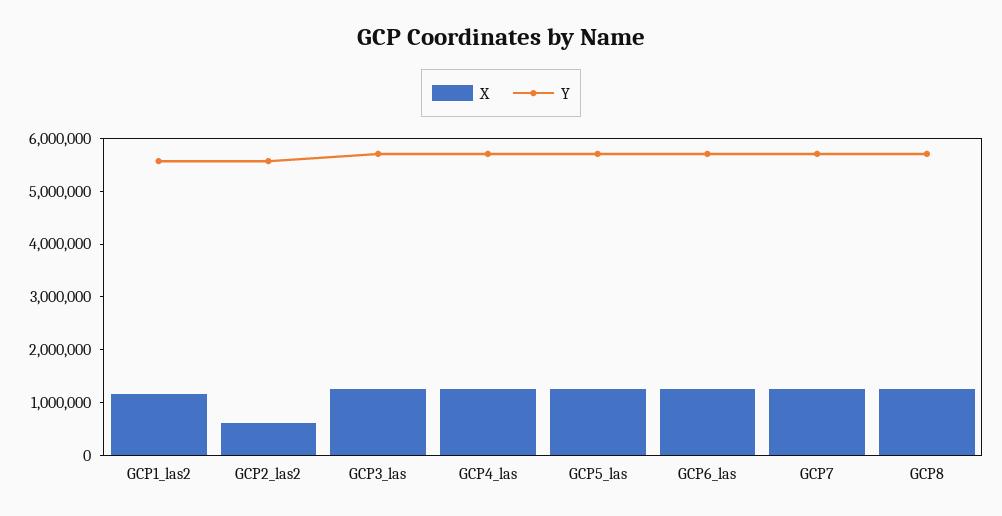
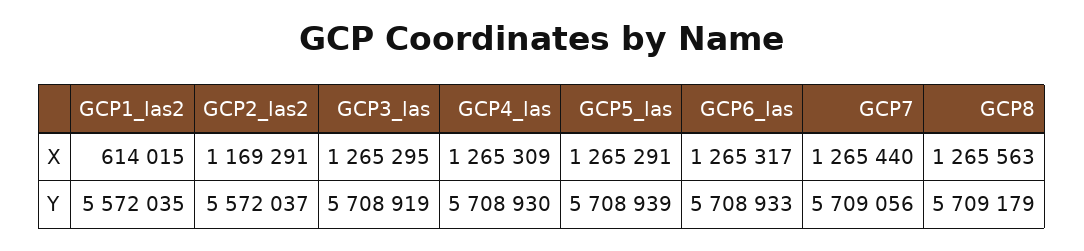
X, GCP1_las2: 1200000 -> 614015
X, GCP2_las2: 600000 -> 1169291

